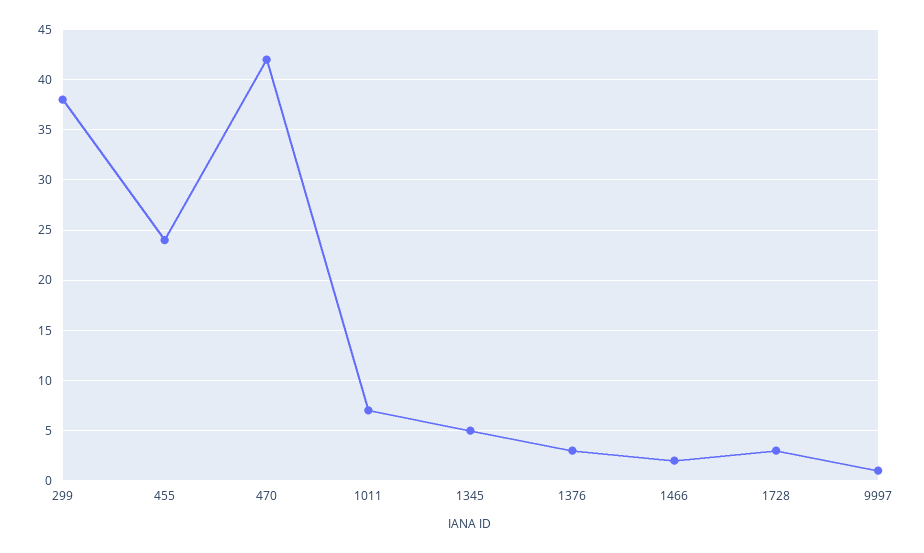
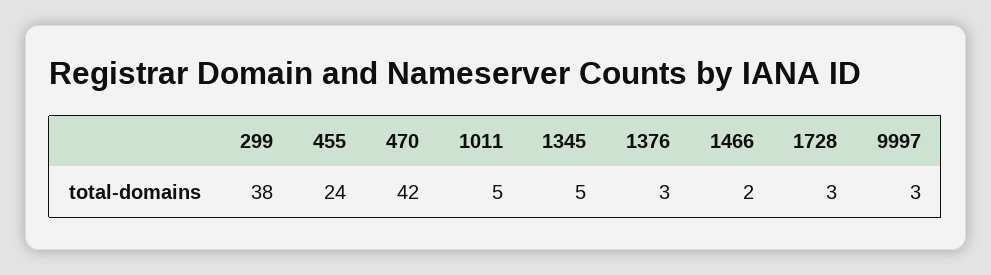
1011: 7 -> 5
9997: 1 -> 3

